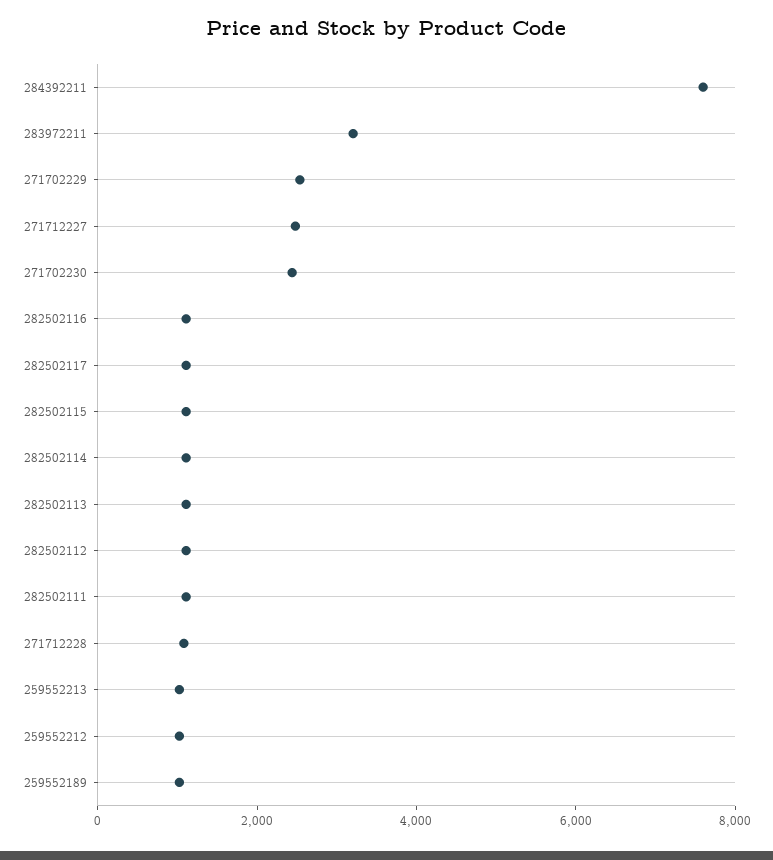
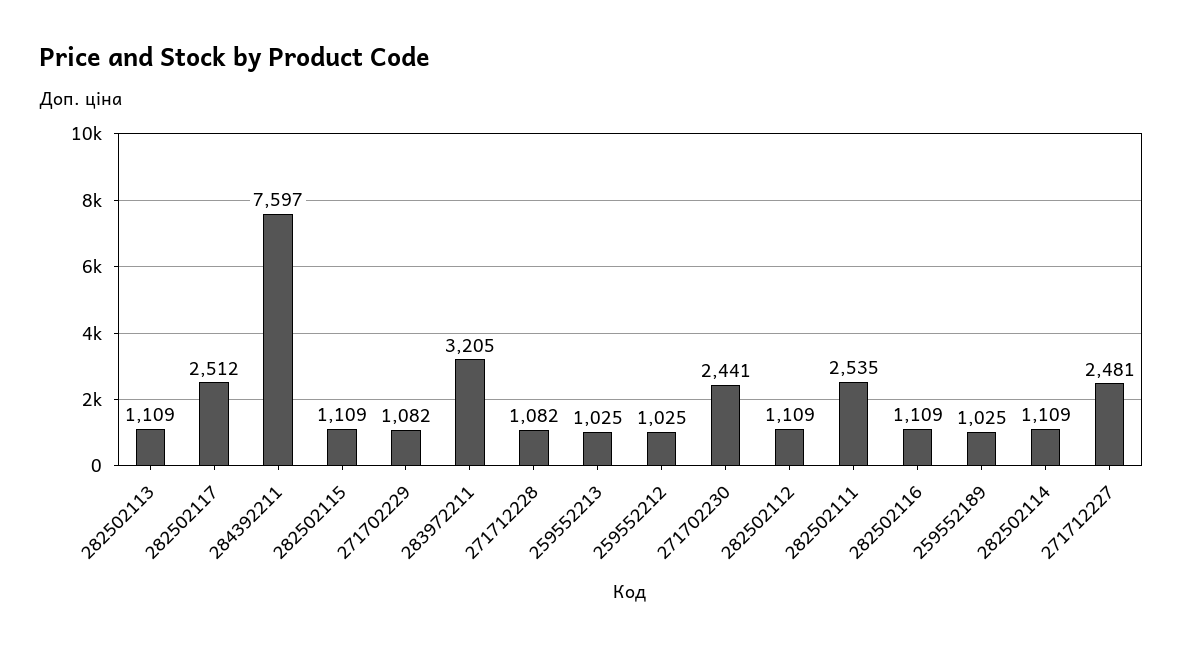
271702229: 2500 -> 1082
282502117: 1000 -> 2512
282502111: 1000 -> 2535

